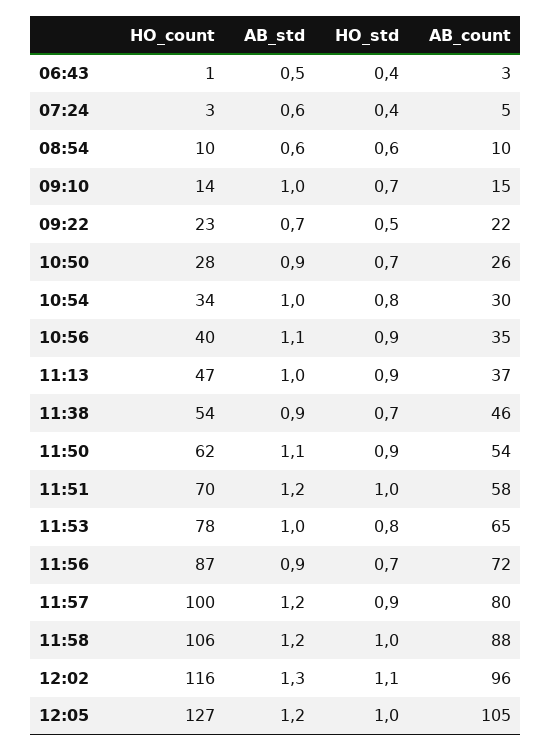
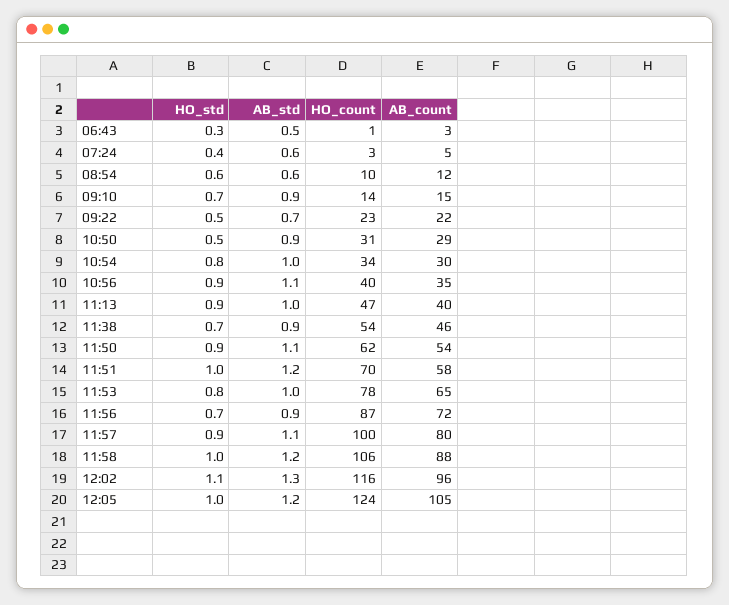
HO_std, 06:43: 0.4 -> 0.3
AB_count, 08:54: 10 -> 12
AB_std, 09:10: 1 -> 0.9
HO_count, 10:50: 28 -> 31
HO_std, 10:50: 0.7 -> 0.5
AB_count, 10:50: 26 -> 29
AB_count, 11:13: 37 -> 40
AB_std, 11:57: 1.2 -> 1.1
HO_count, 12:05: 127 -> 124

